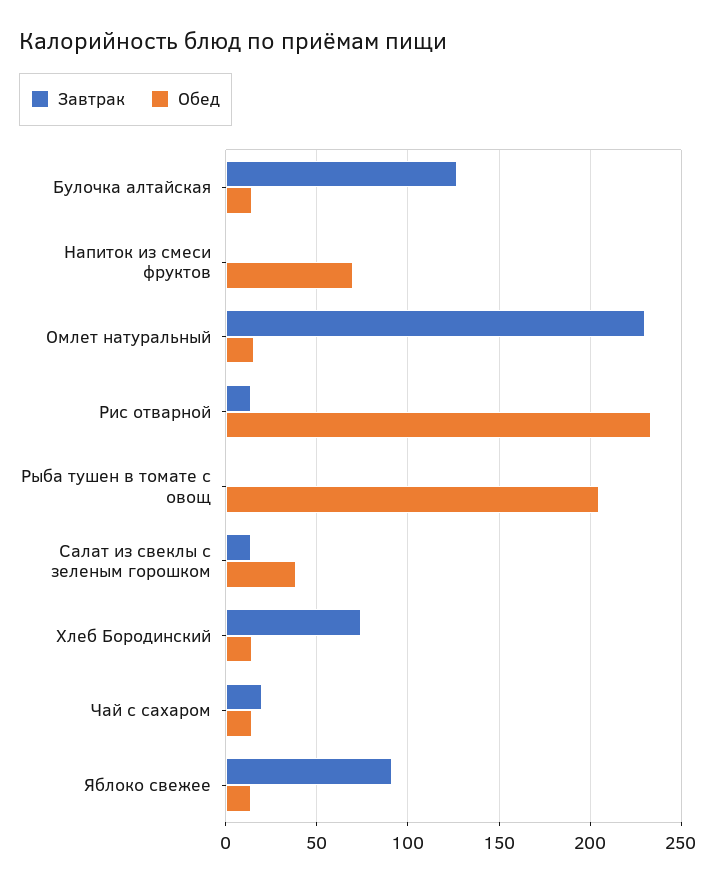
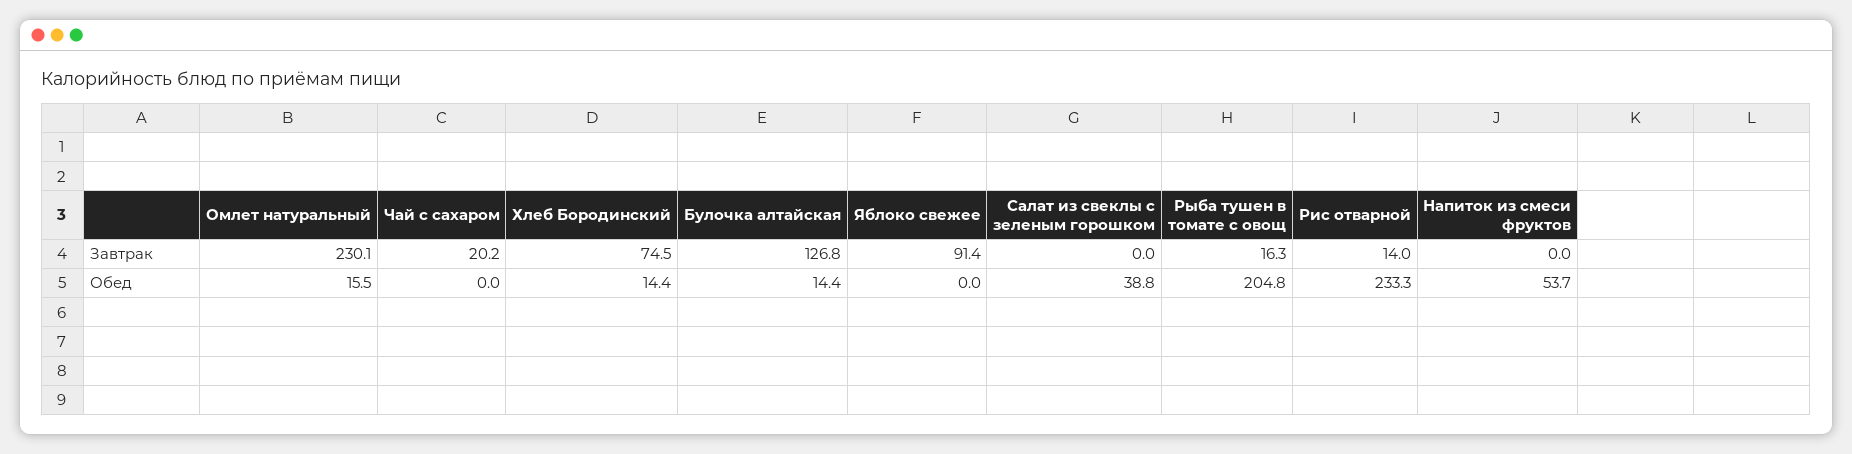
Обед, Напиток из смеси фруктов: 70 -> 53.7
Завтрак, Рыба тушен в томате с овощ: 0 -> 16.3
Завтрак, Салат из свеклы с зеленым горошком: 15 -> 0
Обед, Чай с сахаром: 15 -> 0
Обед, Яблоко свежее: 15 -> 0

